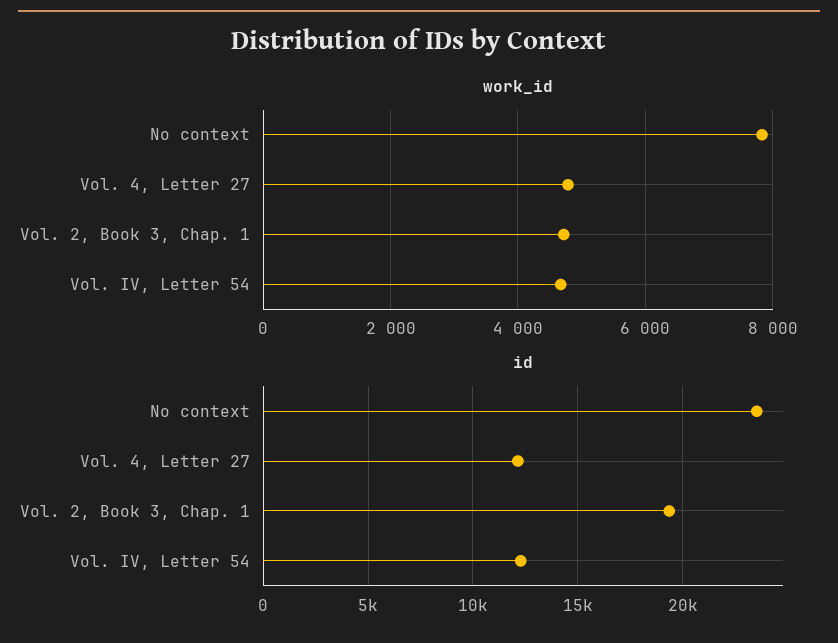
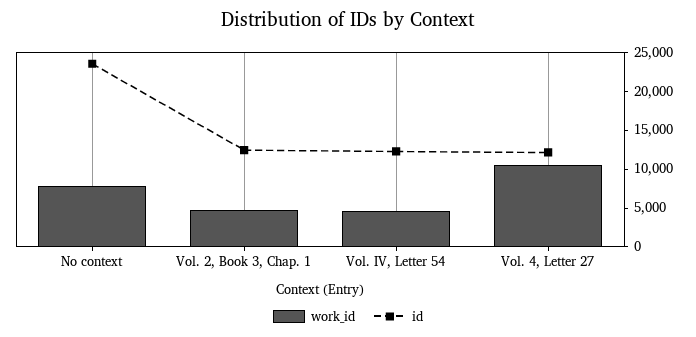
work_id, Vol. 4, Letter 27: 4800 -> 10000
id, Vol. 2, Book 3, Chap. 1: 19500 -> 12500

